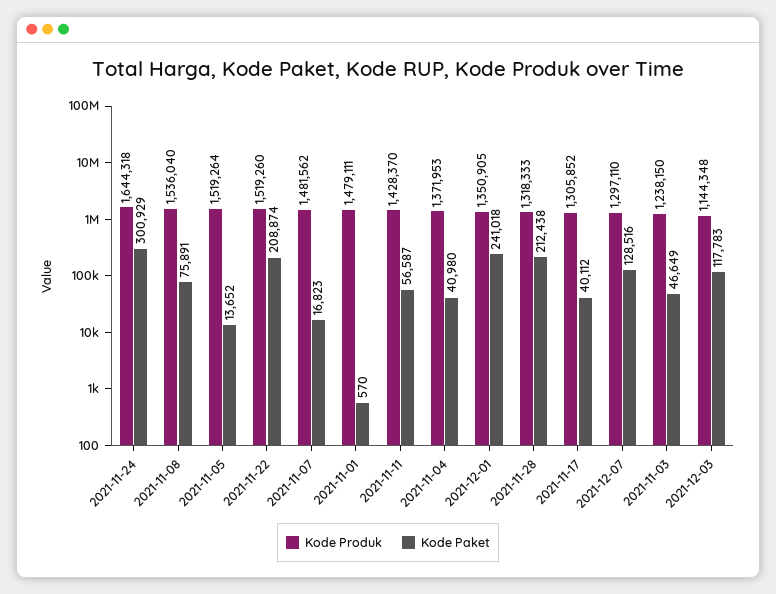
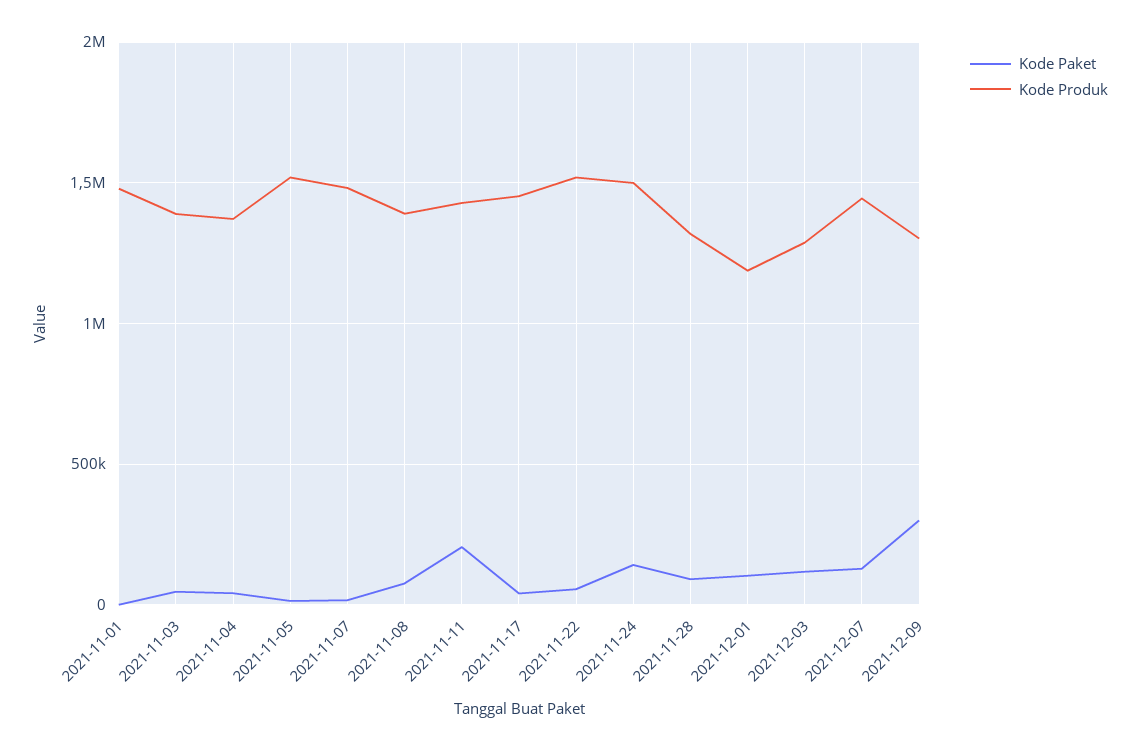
Kode Produk, 2021-11-24: 1644318 -> 1500000
Kode Paket, 2021-11-24: 300929 -> 150000
Kode Produk, 2021-11-08: 1536040 -> 1400000
Kode Paket, 2021-11-22: 208874 -> 50000
Kode Paket, 2021-11-11: 56587 -> 200000
Kode Produk, 2021-12-01: 1350905 -> 1200000
Kode Paket, 2021-12-01: 241018 -> 100000
Kode Paket, 2021-11-28: 212438 -> 100000
Kode Produk, 2021-11-17: 1305852 -> 1450000
Kode Produk, 2021-12-07: 1297110 -> 1450000
Kode Produk, 2021-11-03: 1238150 -> 1400000
Kode Produk, 2021-12-03: 1144348 -> 1300000
Kode Paket, 2021-12-09: none -> 300000
Kode Produk, 2021-12-09: none -> 1300000

